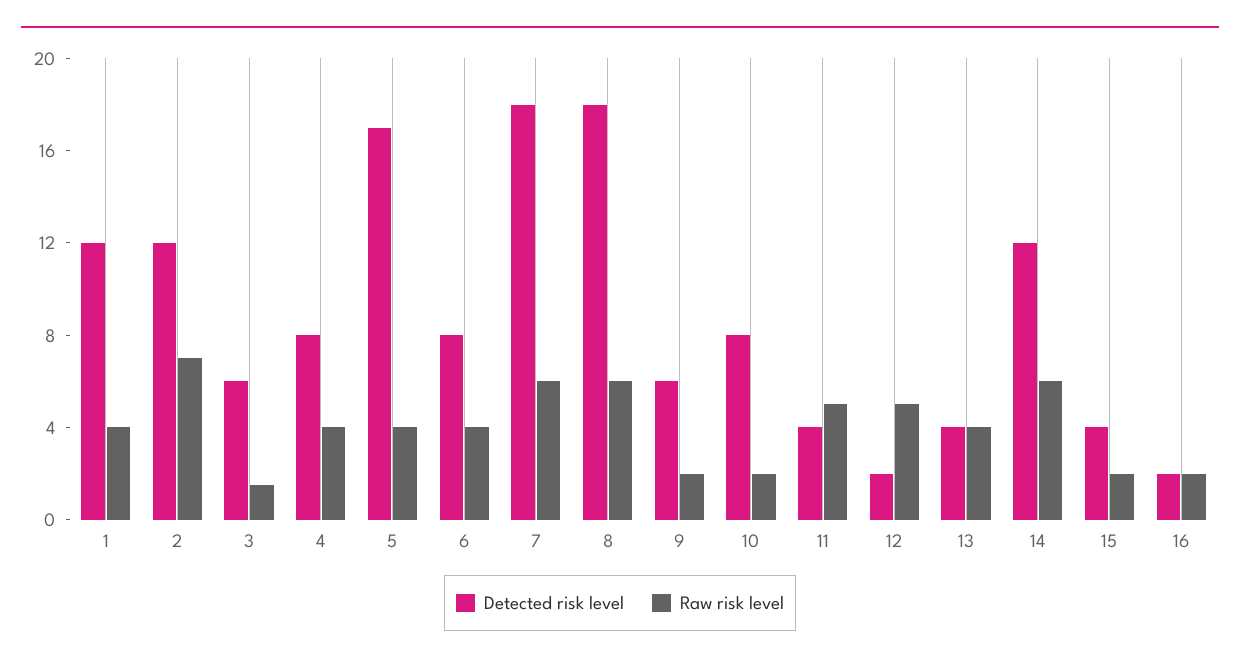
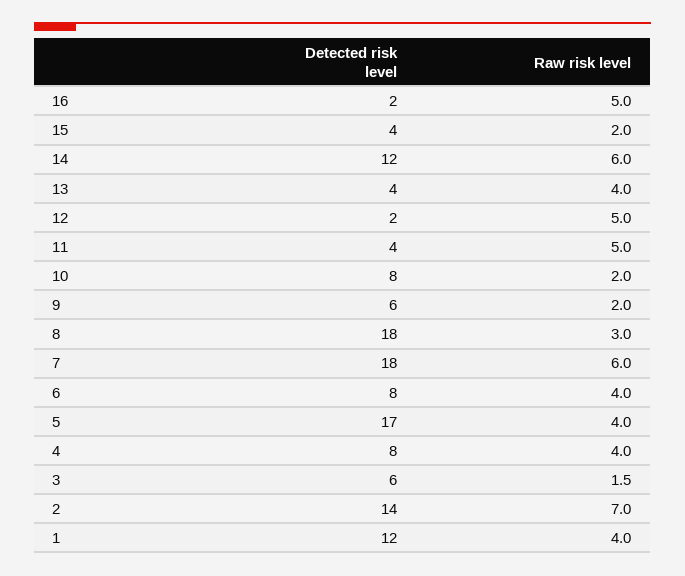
Detected risk level, 2: 12 -> 14
Raw risk level, 8: 6 -> 3
Raw risk level, 16: 2 -> 5

